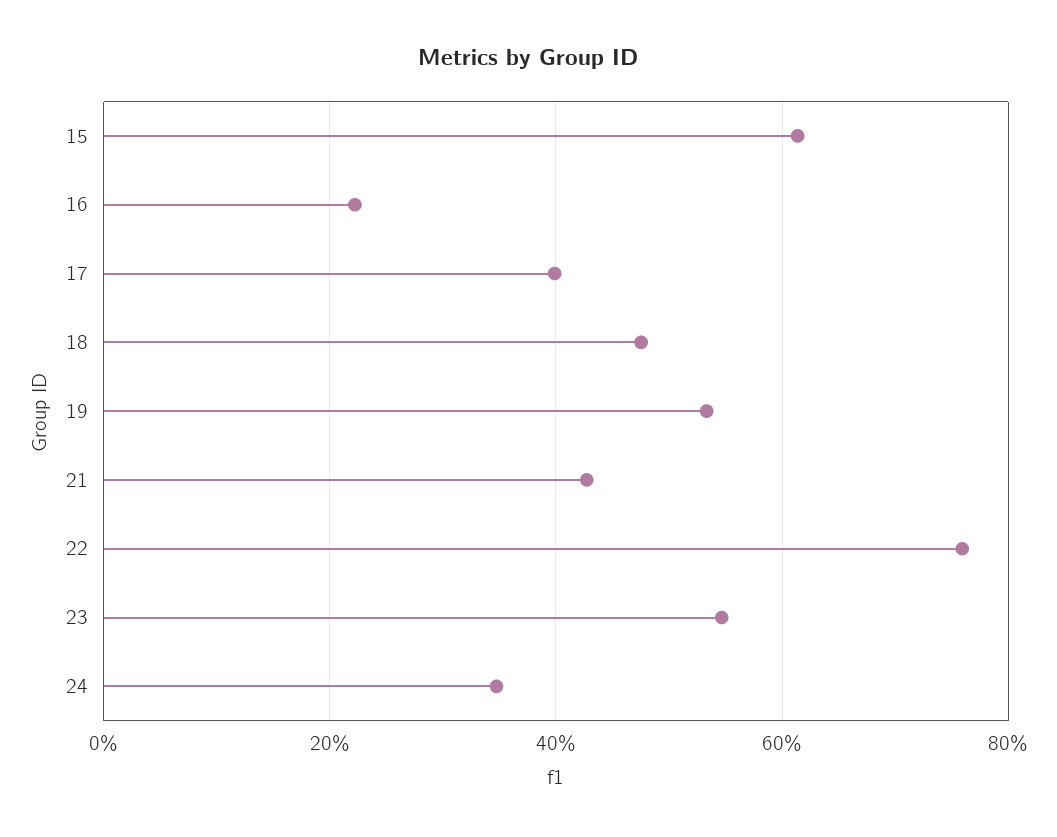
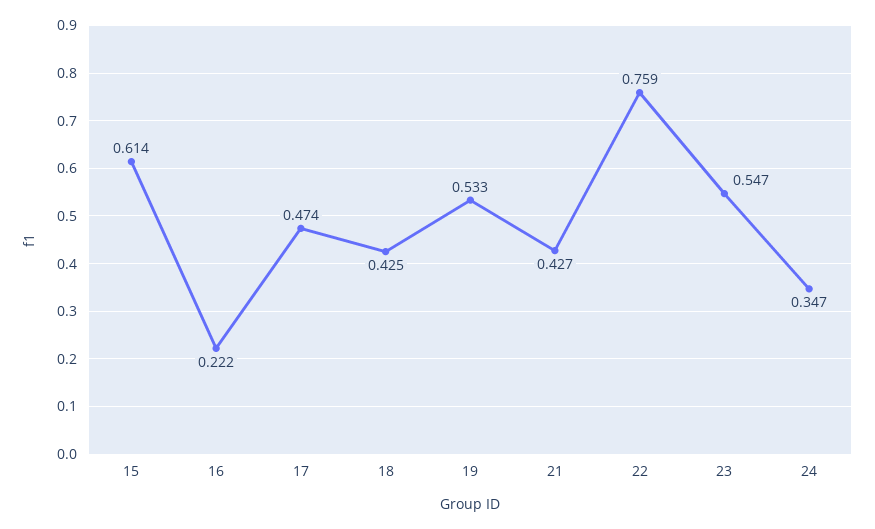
17: 0.4 -> 0.474
18: 0.48 -> 0.425

